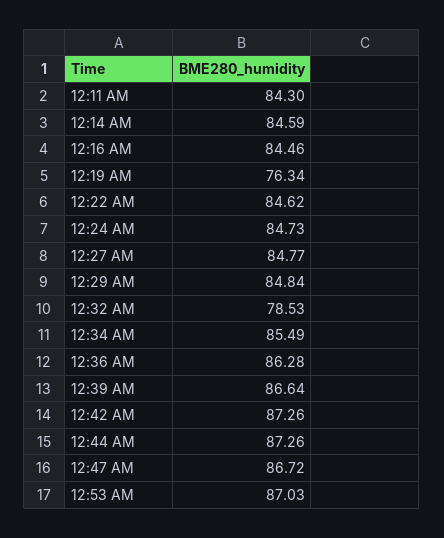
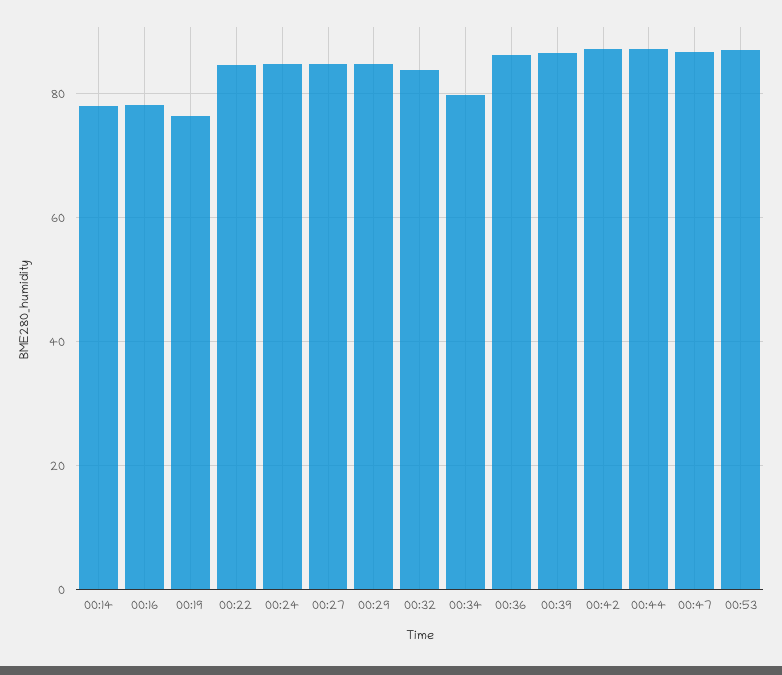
12:11 AM: 84.3 -> none
12:14 AM: 84.59 -> 78
12:16 AM: 84.46 -> 78
12:32 AM: 78.53 -> 84
12:34 AM: 85.49 -> 80

